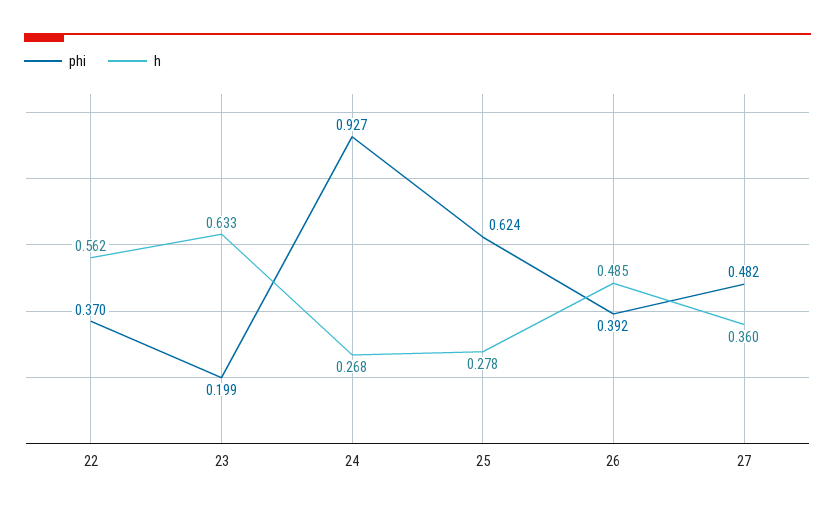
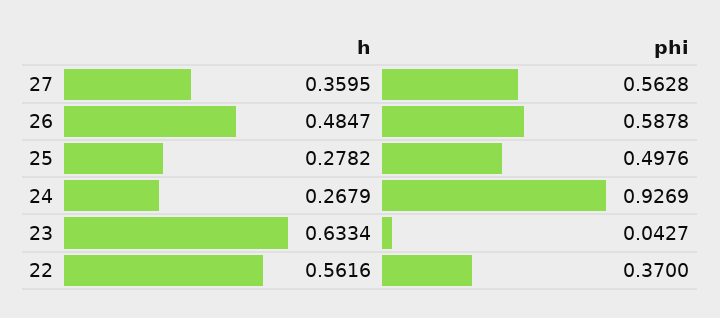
phi, 23: 0.199 -> 0.0427
phi, 25: 0.624 -> 0.4976
phi, 26: 0.392 -> 0.5878
phi, 27: 0.482 -> 0.5628

